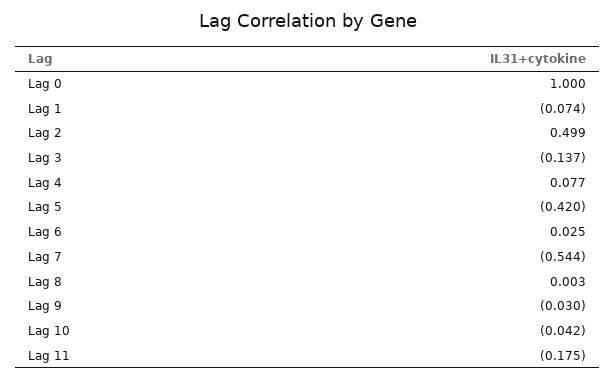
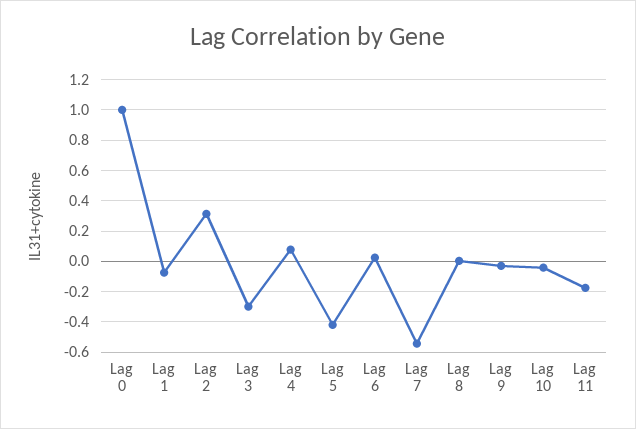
Lag 2: 0.499 -> 0.3
Lag 3: -0.137 -> -0.3

